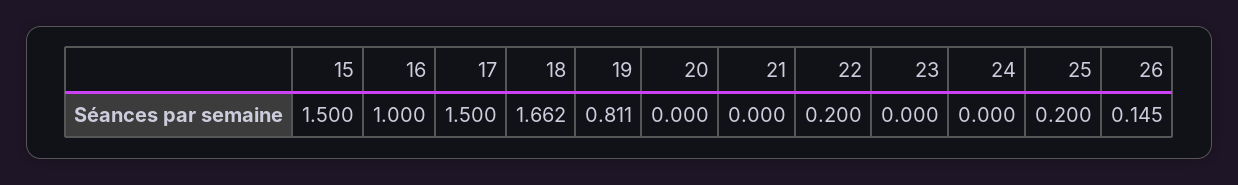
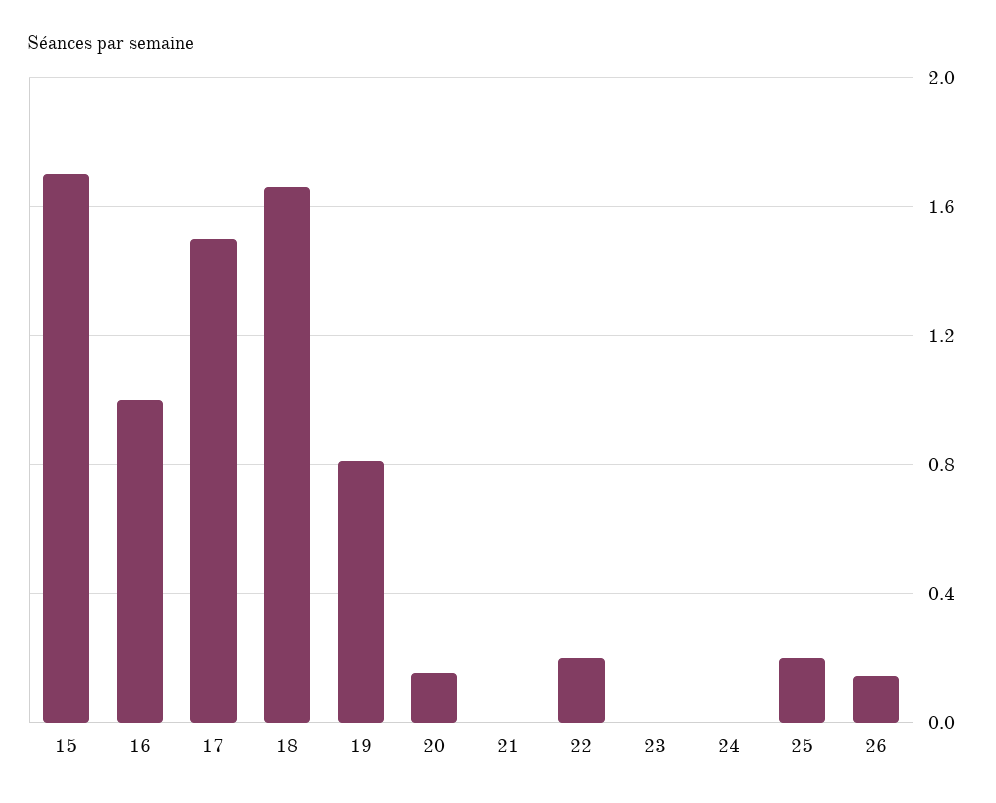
15: 1.5 -> 1.7
20: 0 -> 0.15

